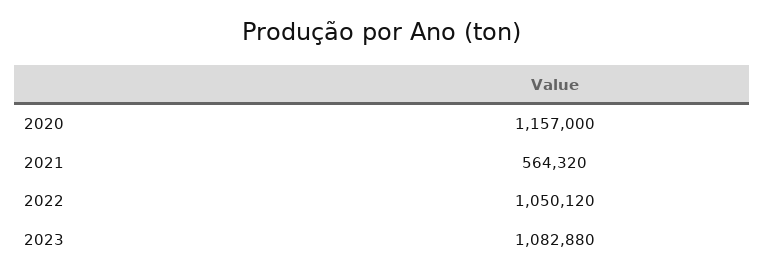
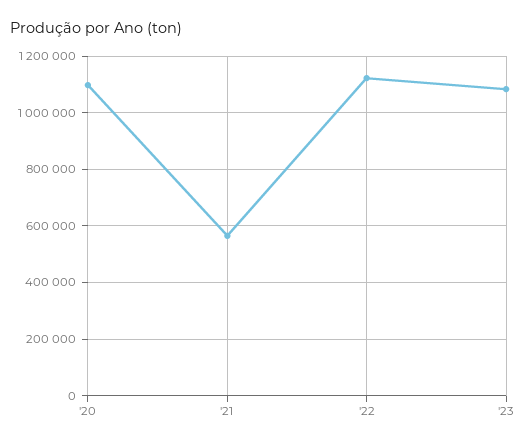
2020: 1157000 -> 1100000
2022: 1050120 -> 1125000

